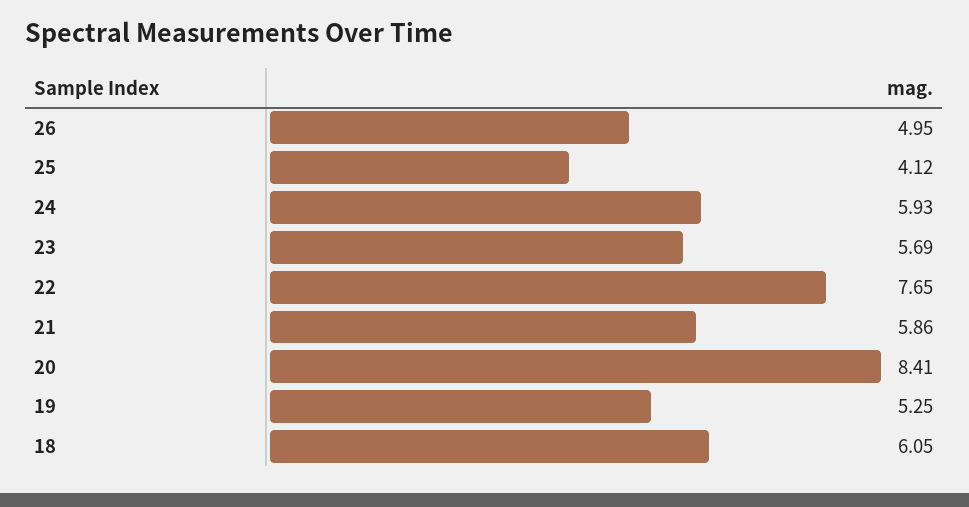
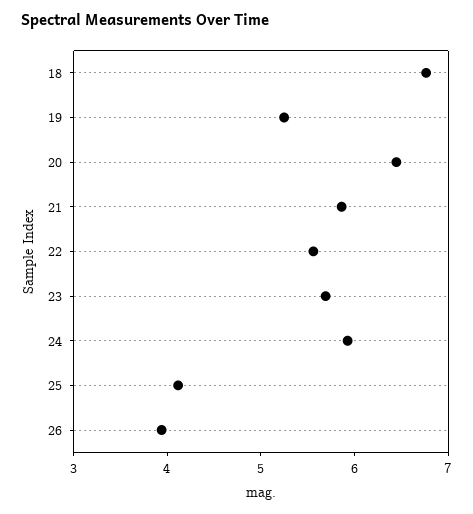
26: 4.95 -> 4
22: 7.65 -> 5.6
20: 8.41 -> 6.4
18: 6.05 -> 6.8

